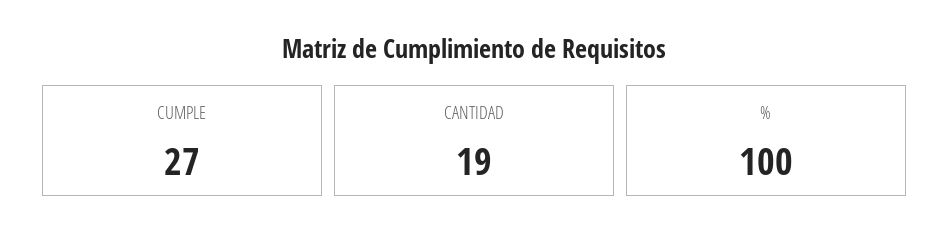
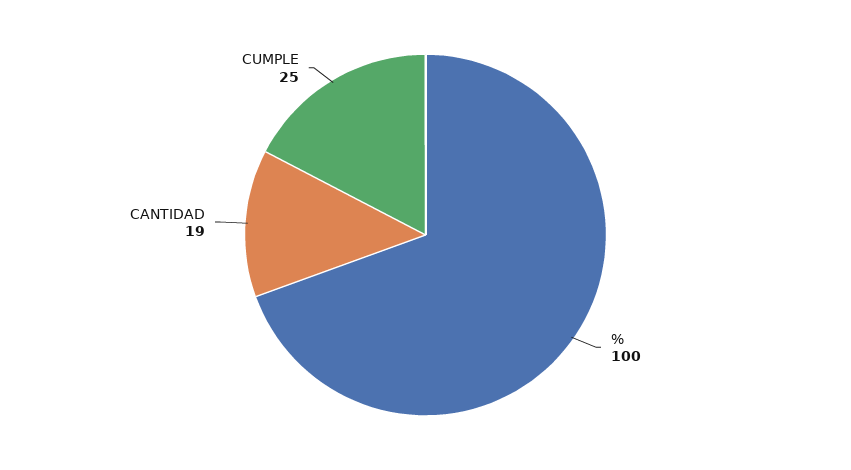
CUMPLE: 27 -> 25

